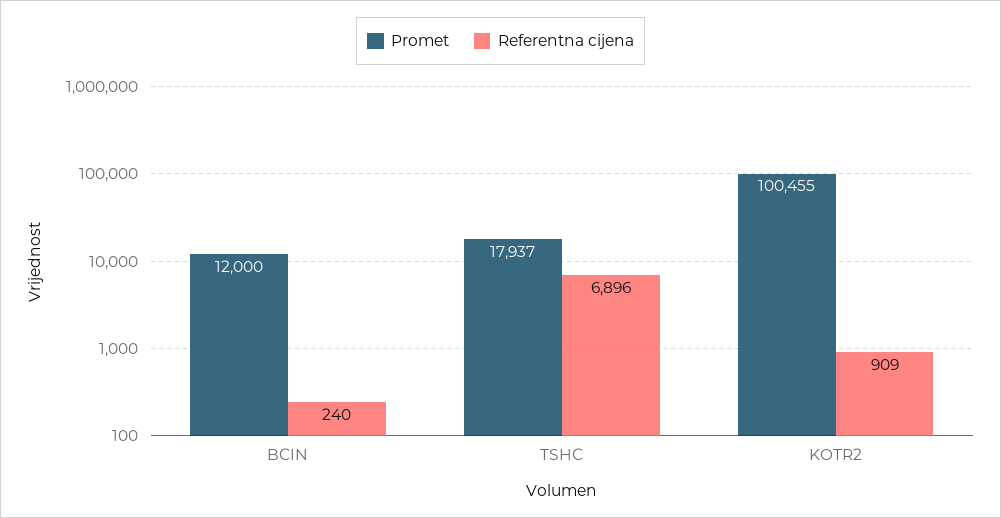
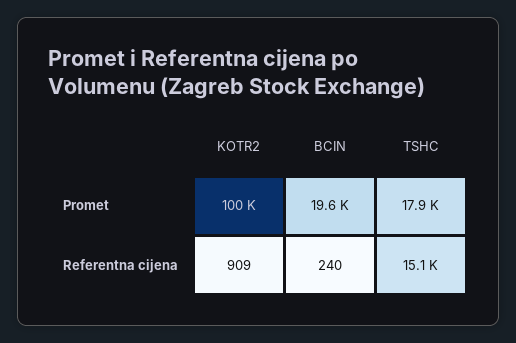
Promet, BCIN: 12000 -> 19600
Referentna cijena, TSHC: 6896 -> 15100

